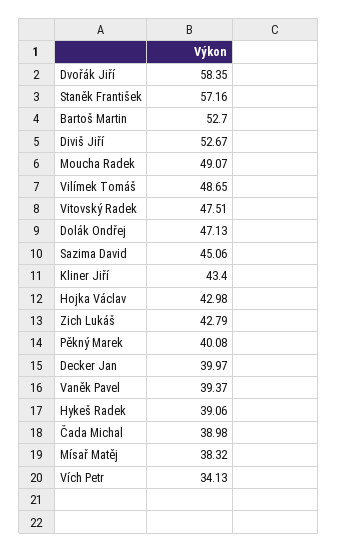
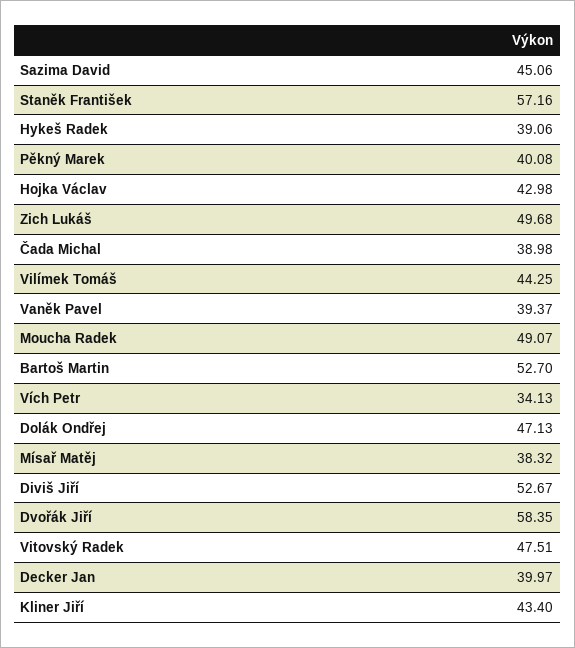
Vilímek Tomáš: 48.65 -> 44.25
Zich Lukáš: 42.79 -> 49.68

